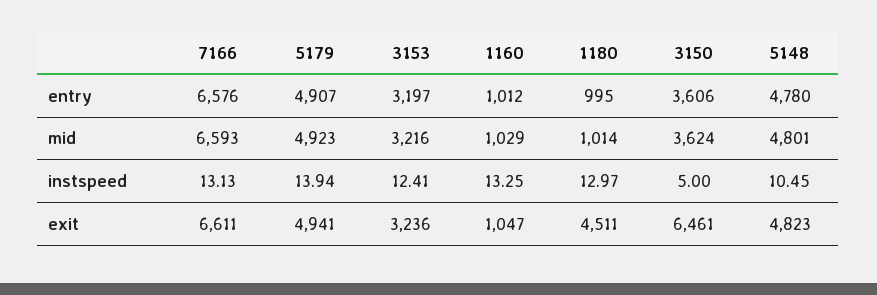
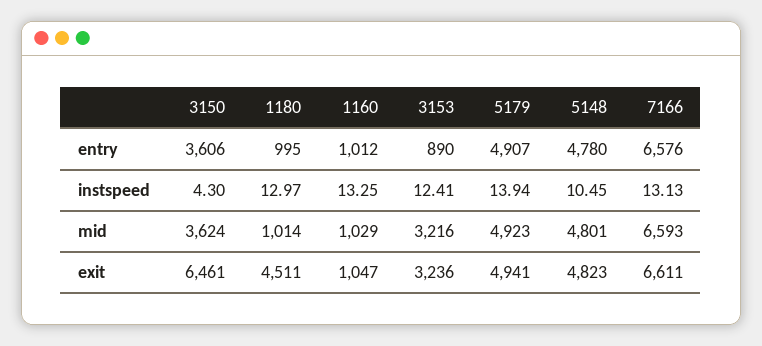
3153, entry: 3197 -> 890
3150, instspeed: 5 -> 4.3

